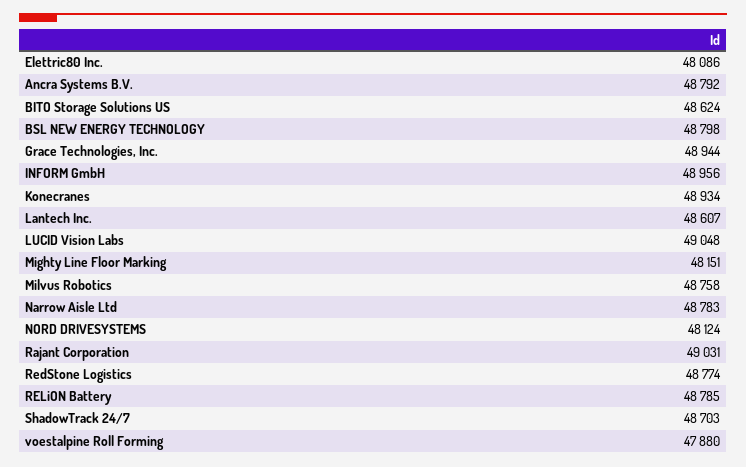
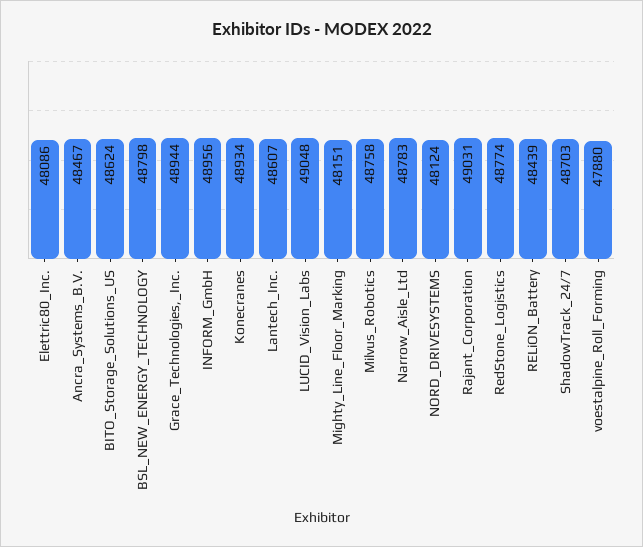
Ancra Systems B.V.: 48792 -> 48467
RELiON Battery: 48785 -> 48439

